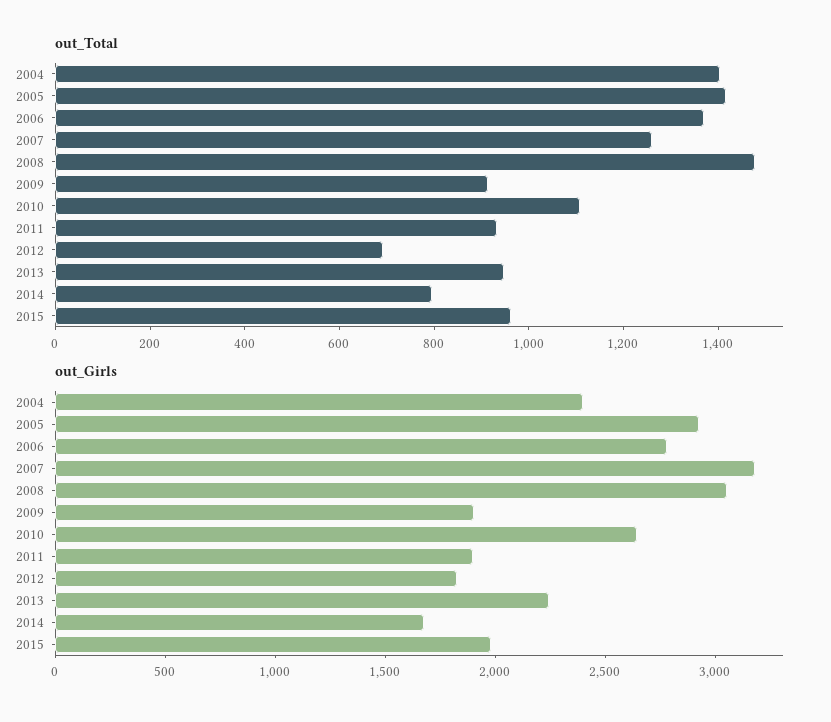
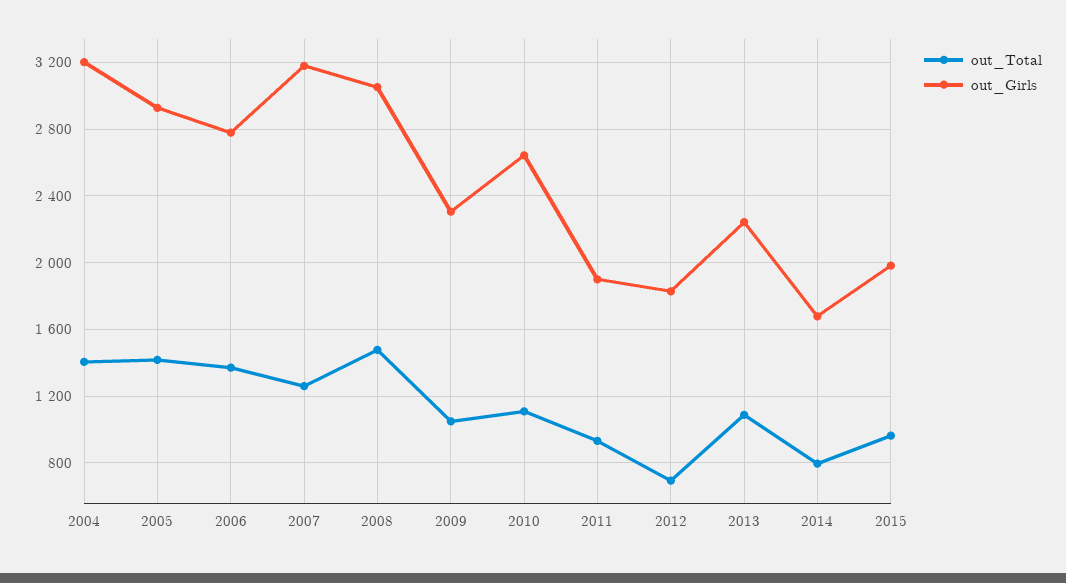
out_Total, 2009: 900 -> 1050
out_Total, 2013: 950 -> 1100
out_Girls, 2004: 2400 -> 3200
out_Girls, 2009: 1900 -> 2300

